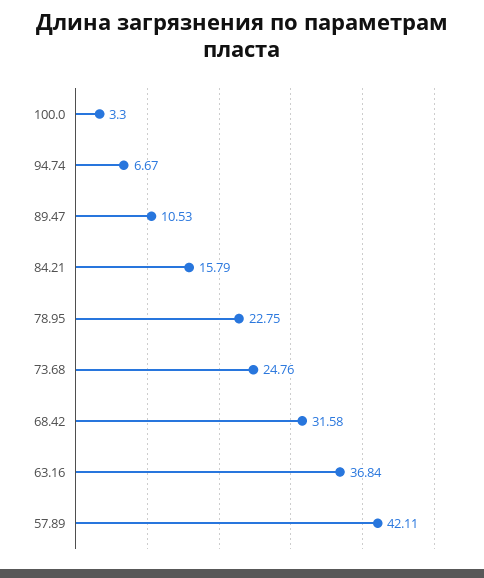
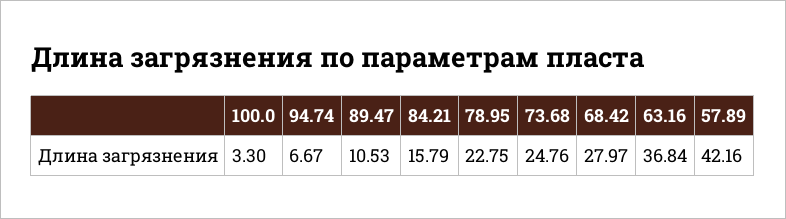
68.42: 31.58 -> 27.97
57.89: 42.11 -> 42.16

